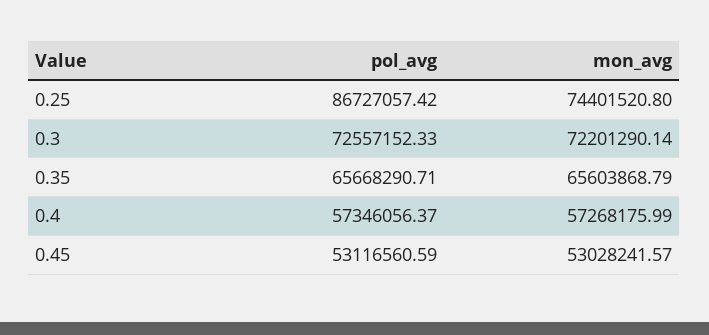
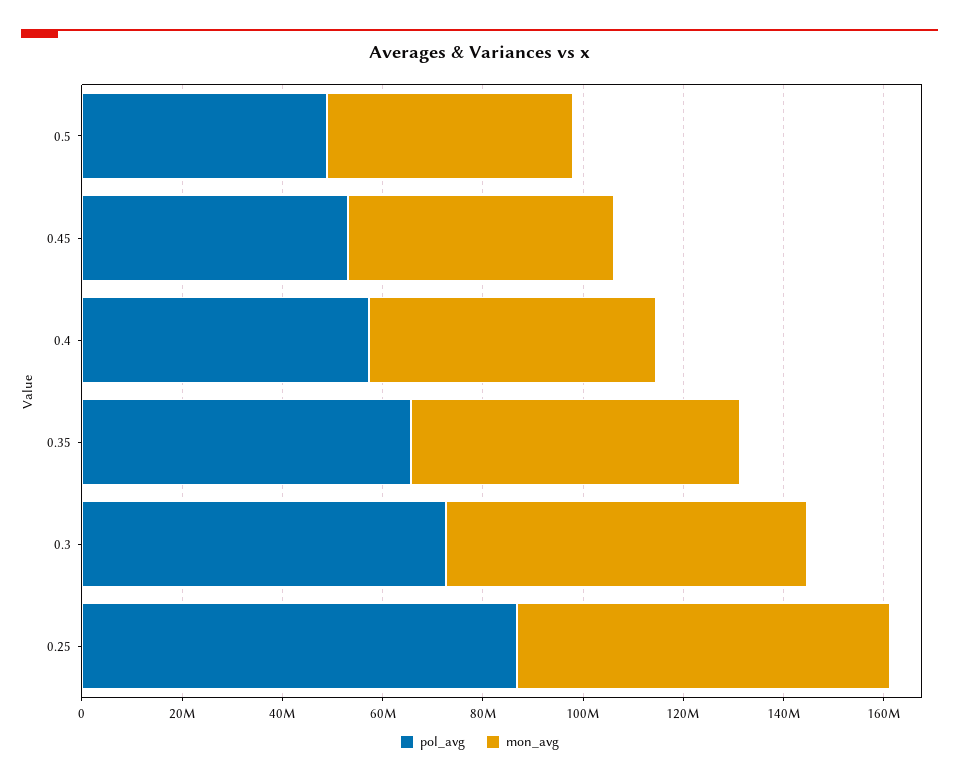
pol_avg, 0.5: none -> 50000000
mon_avg, 0.5: none -> 50000000

